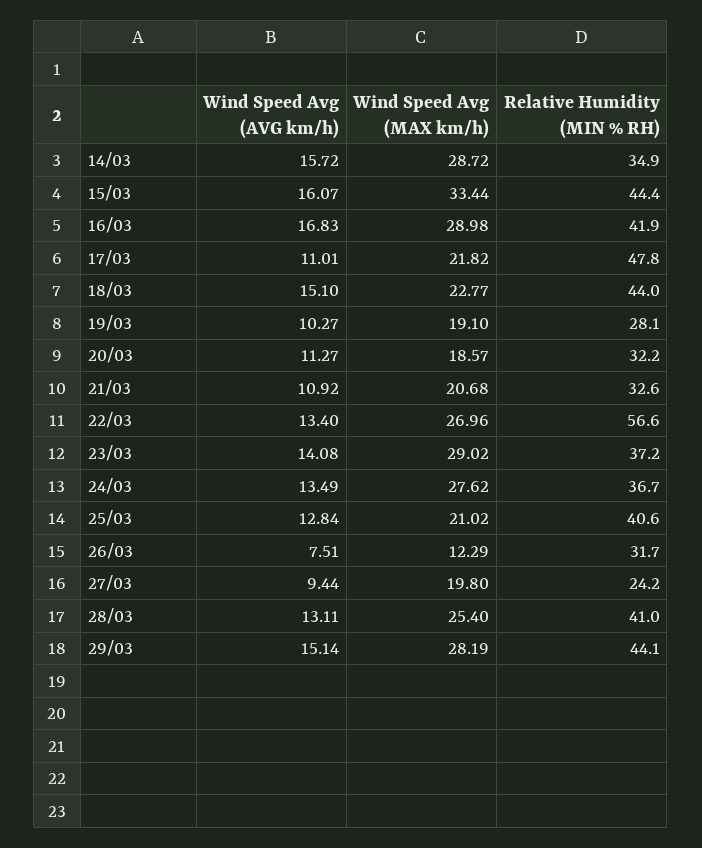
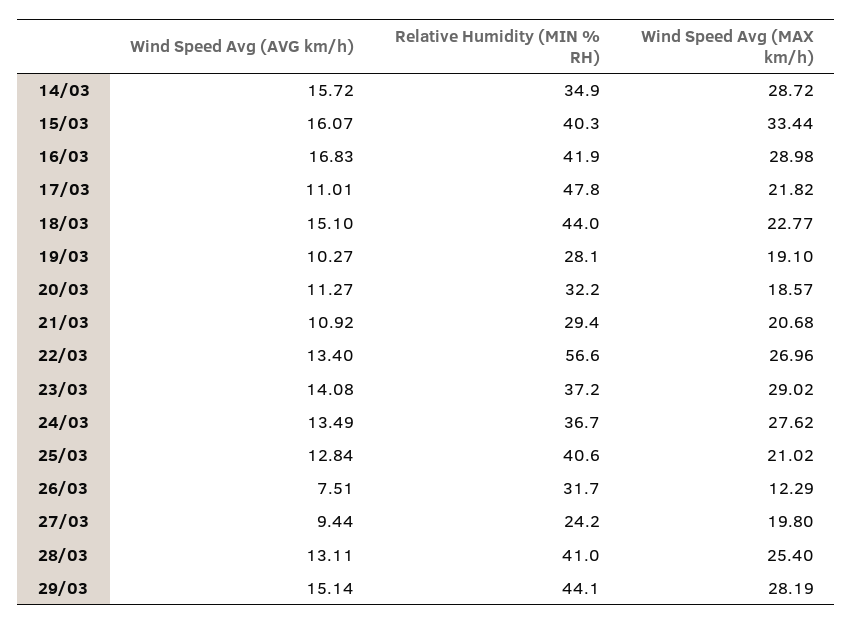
Relative Humidity (MIN % RH), 15/03: 44.4 -> 40.3
Relative Humidity (MIN % RH), 21/03: 32.6 -> 29.4

